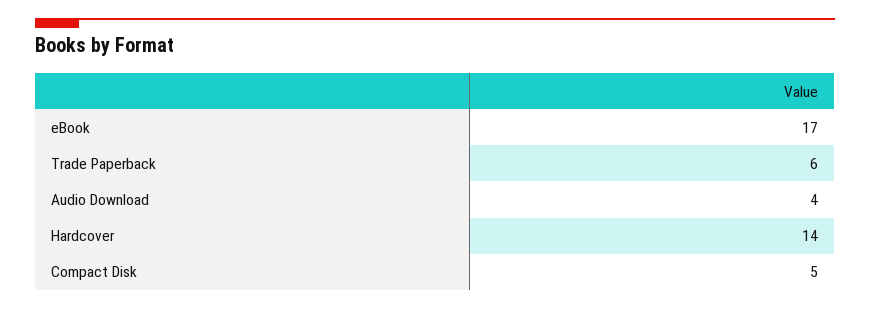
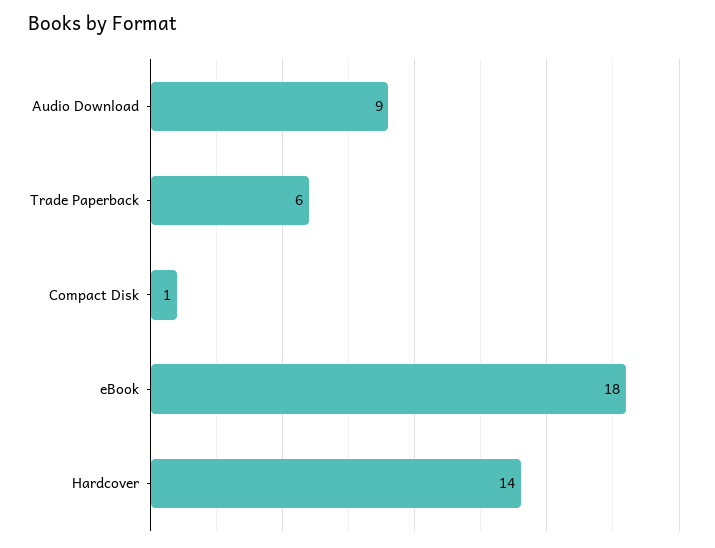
eBook: 17 -> 18
Audio Download: 4 -> 9
Compact Disk: 5 -> 1

